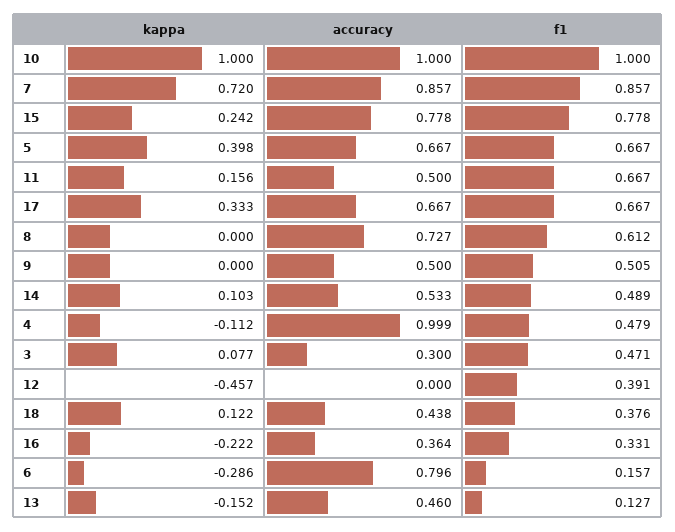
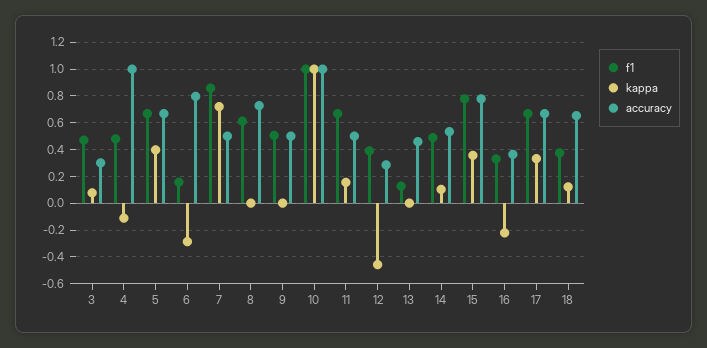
accuracy, 7: 0.857 -> 0.5
kappa, 15: 0.242 -> 0.35
accuracy, 12: 0 -> 0.3
accuracy, 18: 0.438 -> 0.65
kappa, 13: -0.152 -> 0

